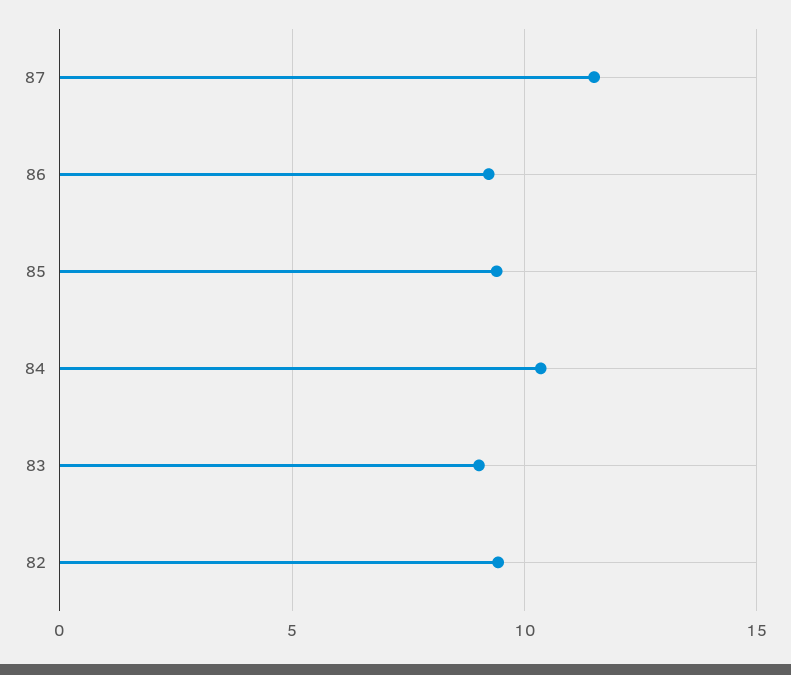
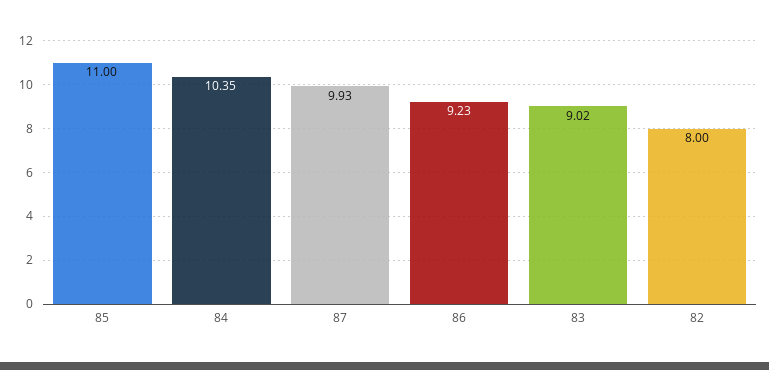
87: 11.5 -> 9.93
85: 9.5 -> 11
82: 9.5 -> 8

